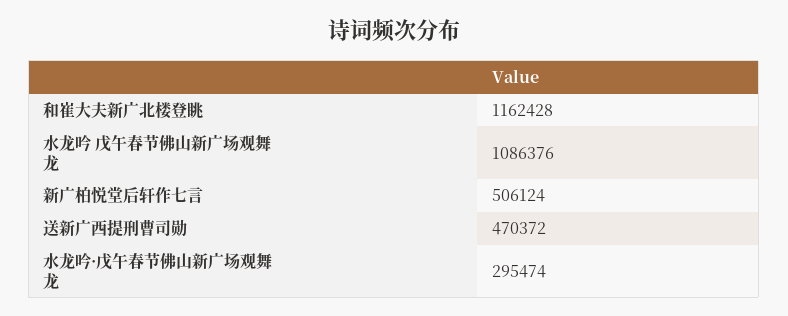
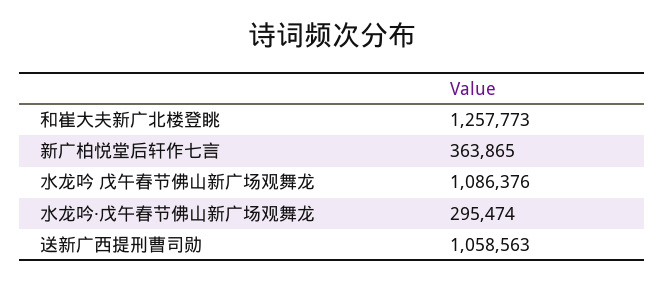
和崔大夫新广北楼登眺: 1162428 -> 1257773
新广柏悦堂后轩作七言: 506124 -> 363865
送新广西提刑曹司勋: 470372 -> 1058563

